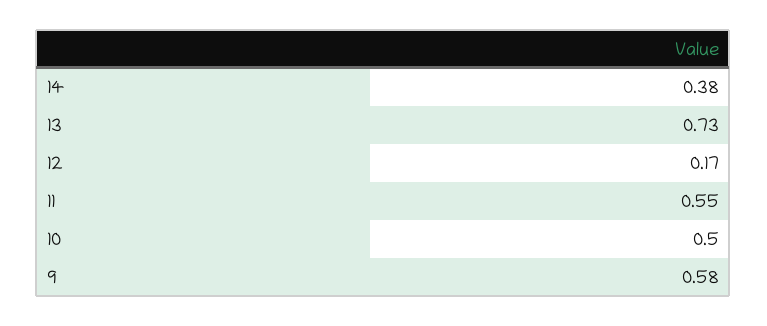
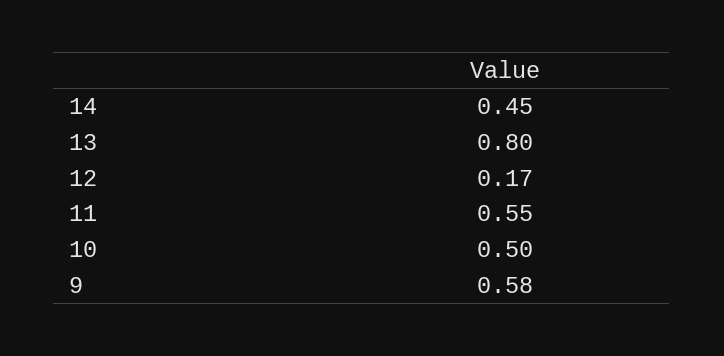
14: 0.38 -> 0.45
13: 0.73 -> 0.8

